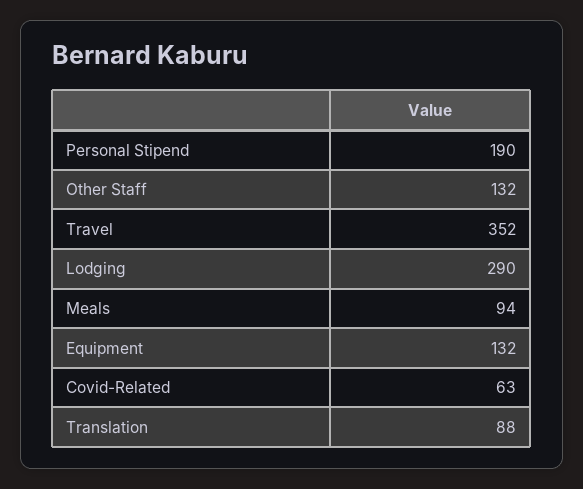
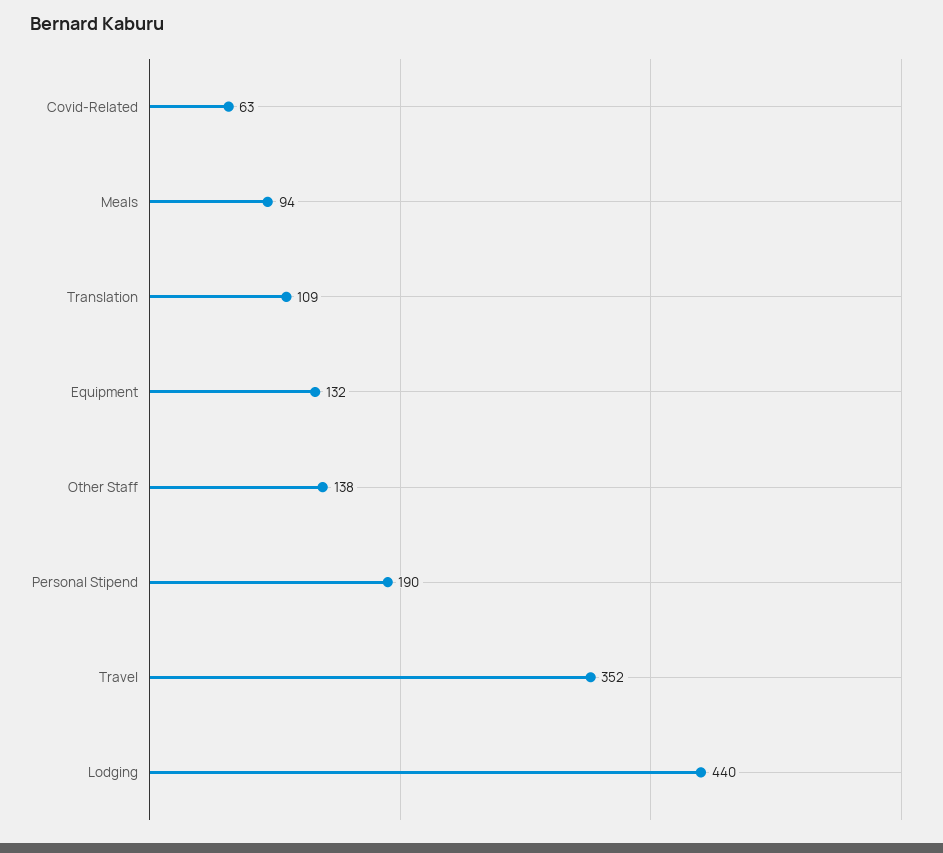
Other Staff: 132 -> 138
Lodging: 290 -> 440
Translation: 88 -> 109

